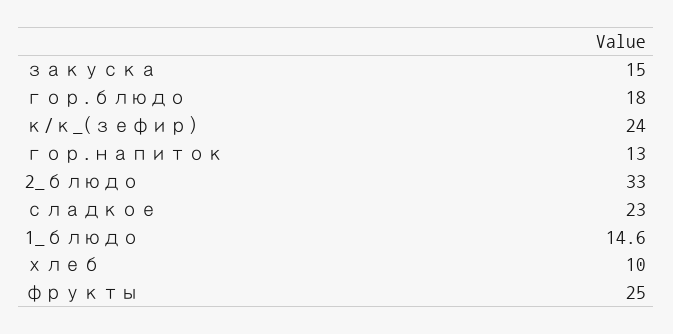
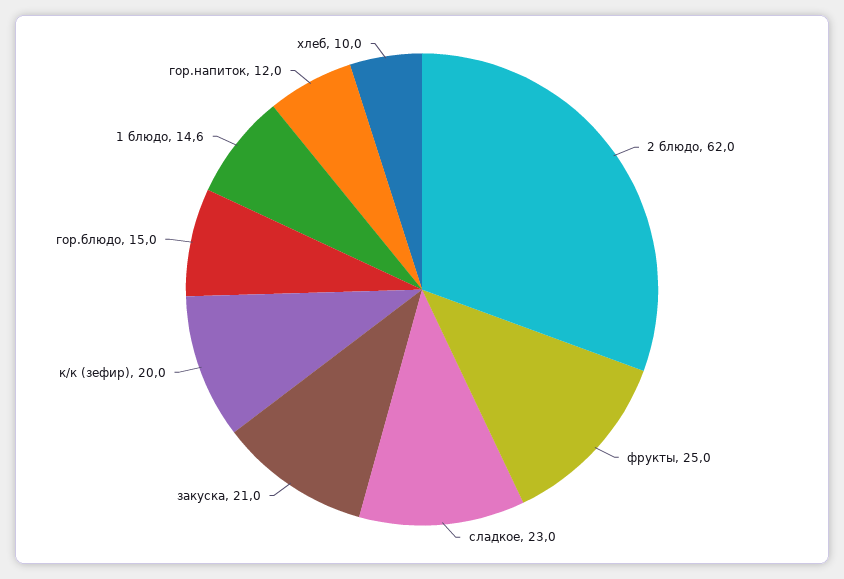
закуска: 15 -> 21
гор.блюдо: 18 -> 15
к/к_(зефир): 24 -> 20
гор.напиток: 13 -> 12
2_блюдо: 33 -> 62

